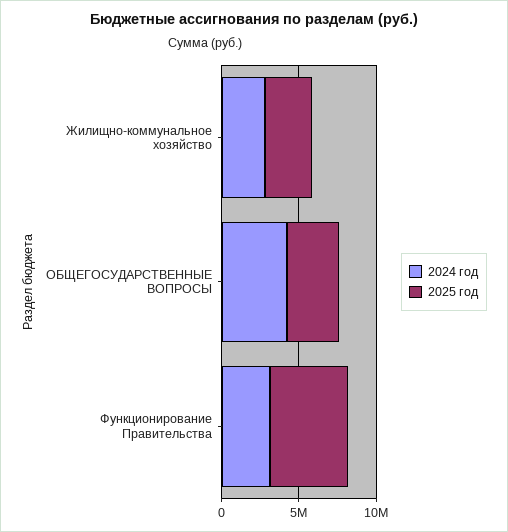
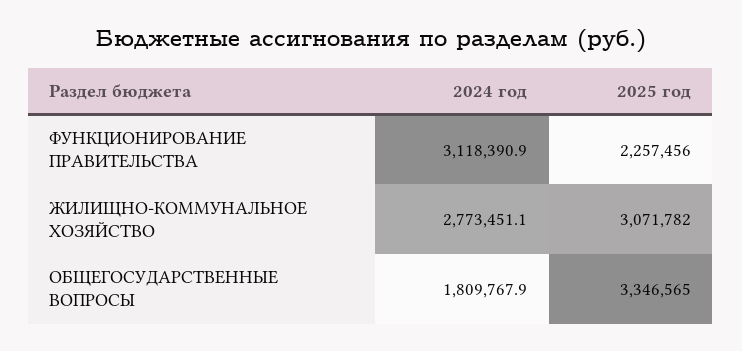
2024 год, ОБЩЕГОСУДАРСТВЕННЫЕ ВОПРОСЫ: 4000000 -> 1809767.9
2025 год, Функционирование Правительства: 5000000 -> 2257456

